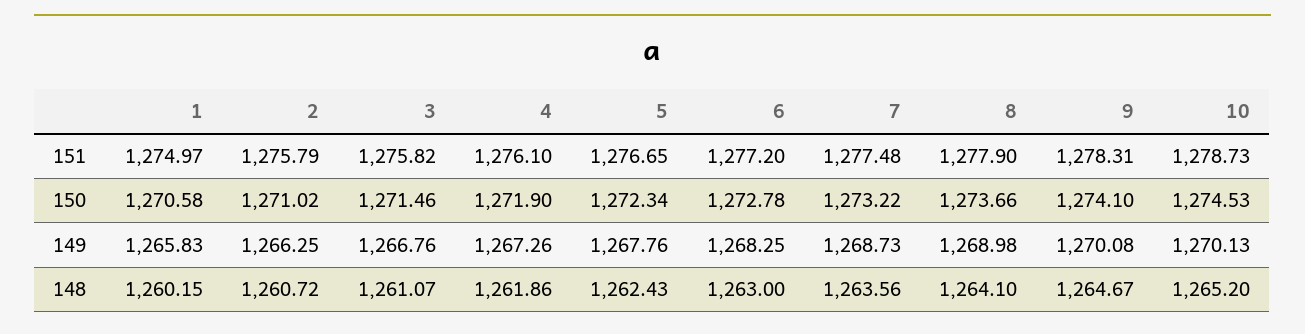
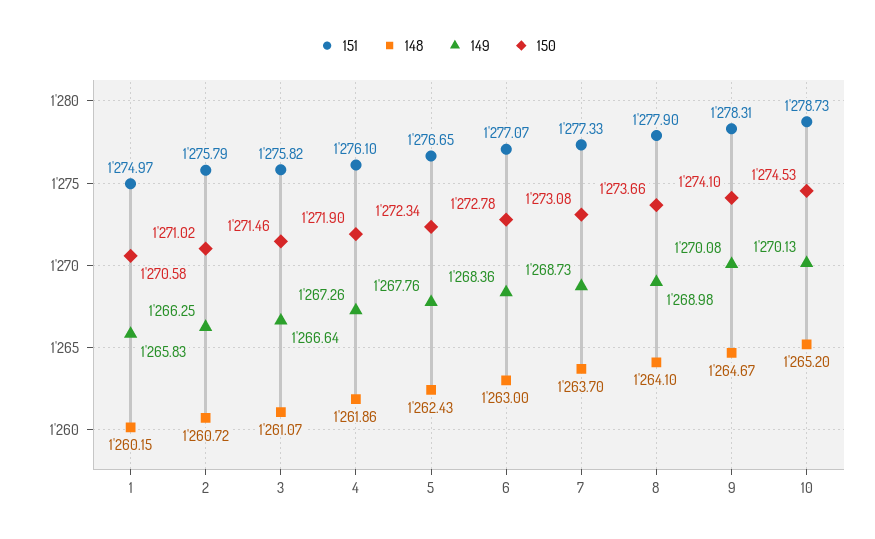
151, 6: 1277.2 -> 1277.07
151, 7: 1277.48 -> 1277.33
150, 7: 1273.22 -> 1273.08
149, 3: 1266.76 -> 1266.64
149, 6: 1268.25 -> 1268.36
148, 7: 1263.56 -> 1263.7

